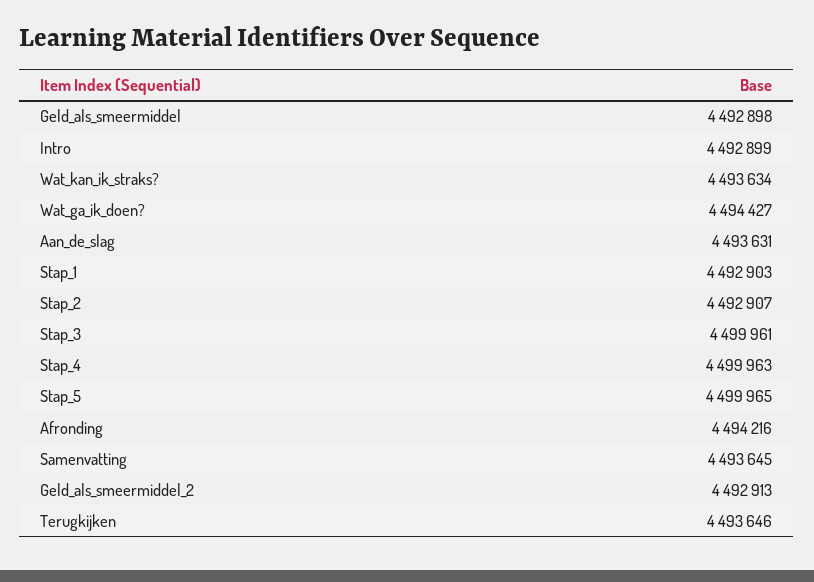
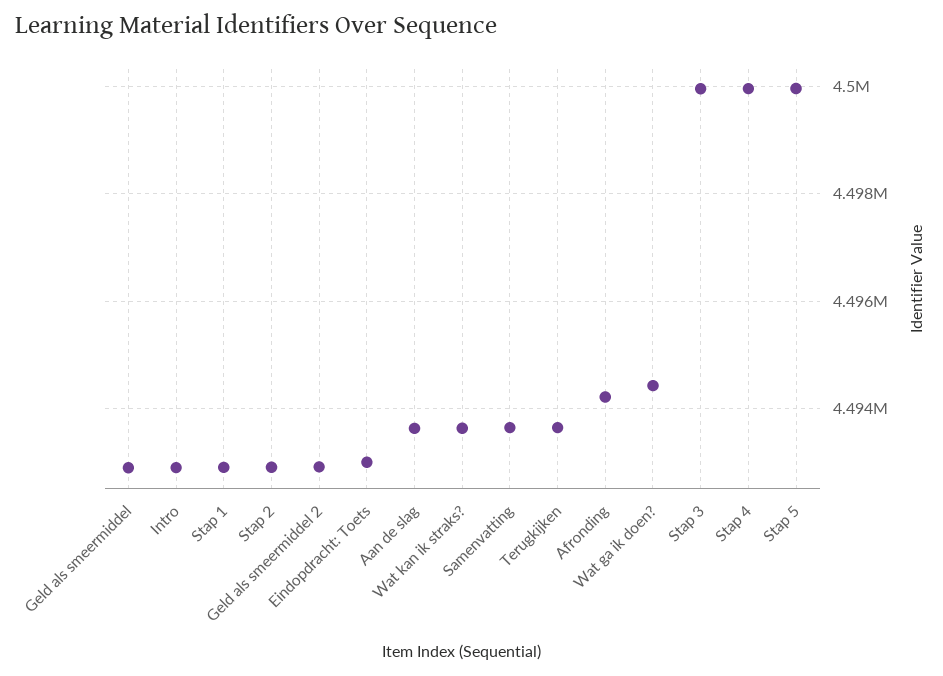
Eindopdracht: Toets: none -> 4493000

